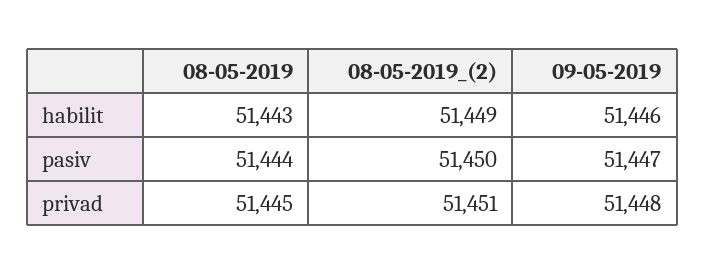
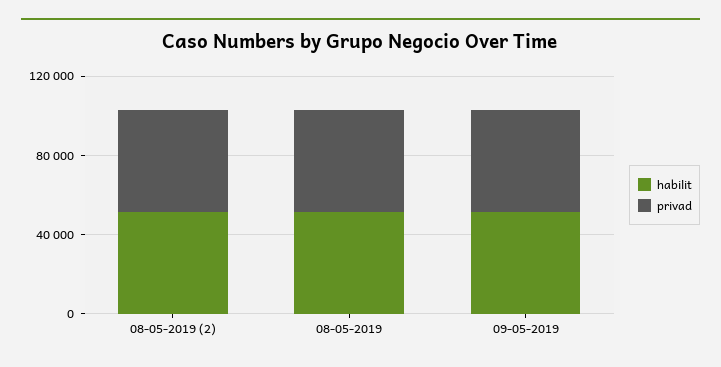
pasiv, 08-05-2019: 51444 -> none
pasiv, 08-05-2019_(2): 51450 -> none
pasiv, 09-05-2019: 51447 -> none

